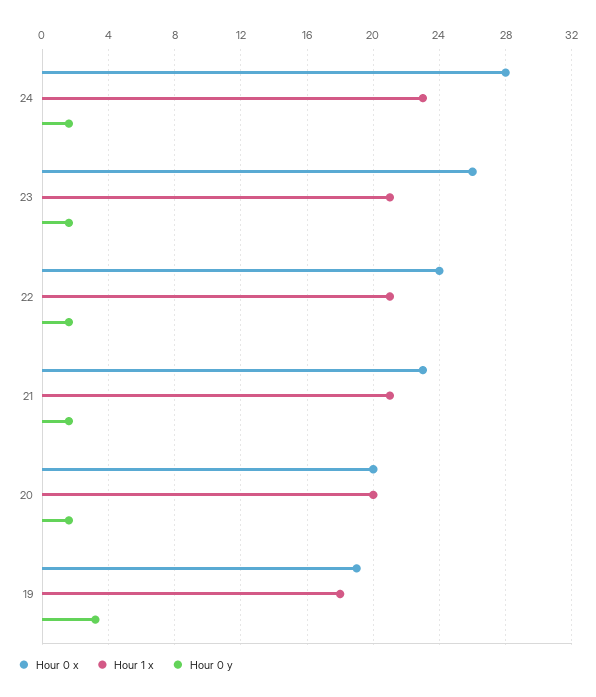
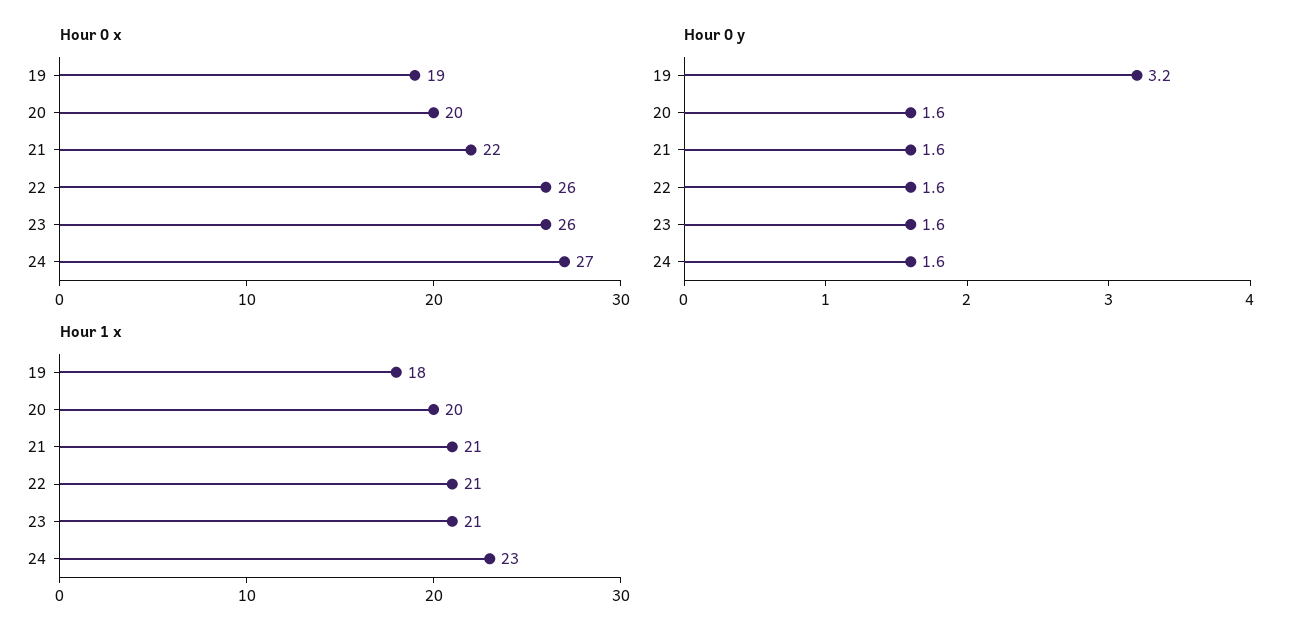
Hour 0 x, 24: 28 -> 27
Hour 0 x, 22: 24 -> 26
Hour 0 x, 21: 23 -> 22

